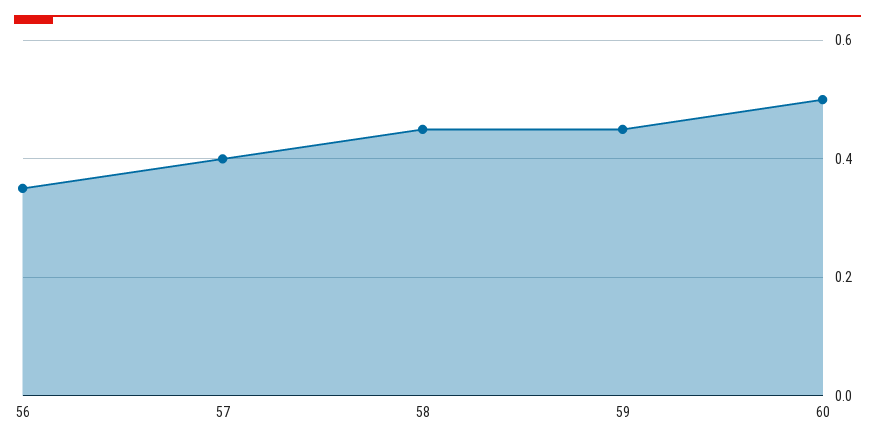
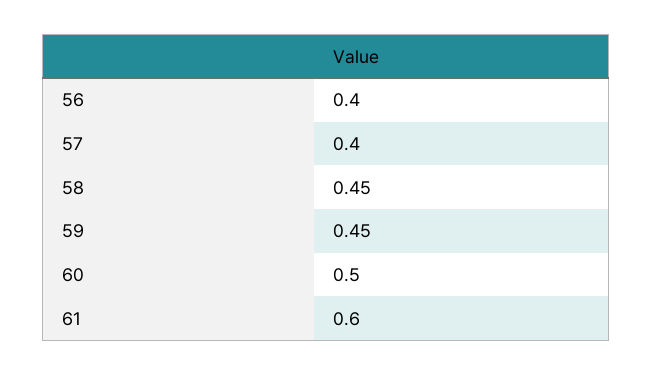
56: 0.35 -> 0.4
61: none -> 0.6

